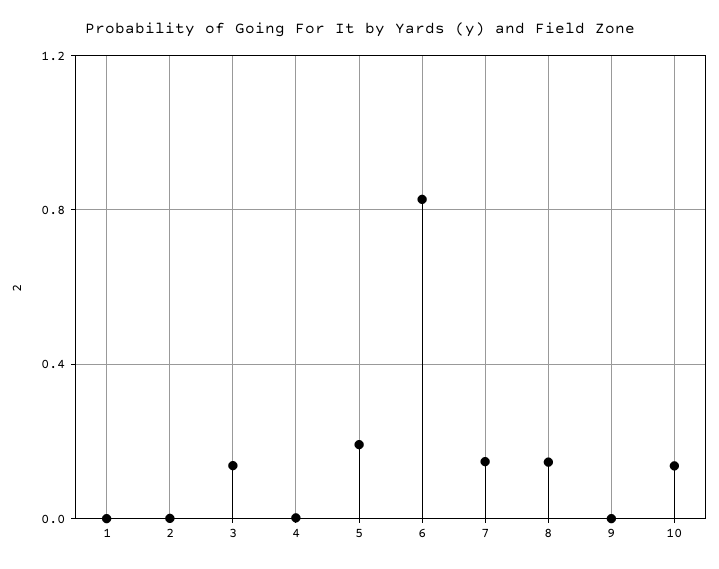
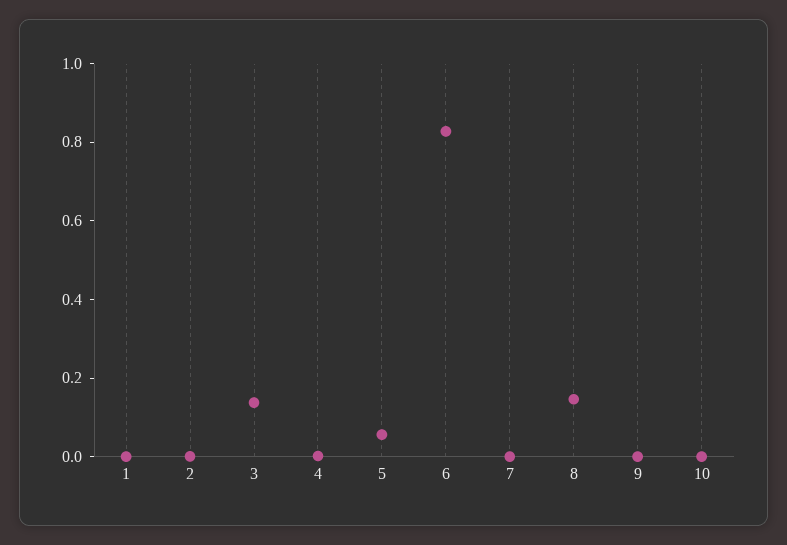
5: 0.2 -> 0.05
7: 0.15 -> 0
10: 0.15 -> 0

